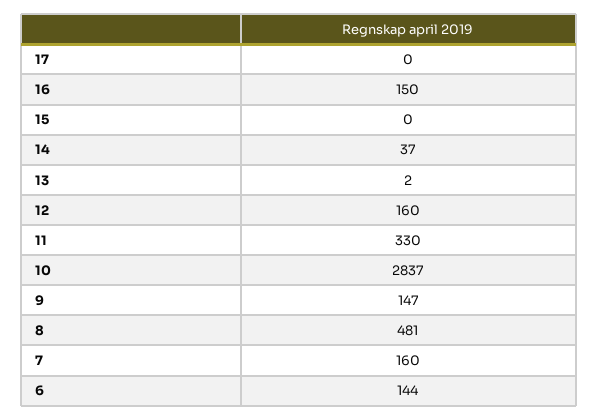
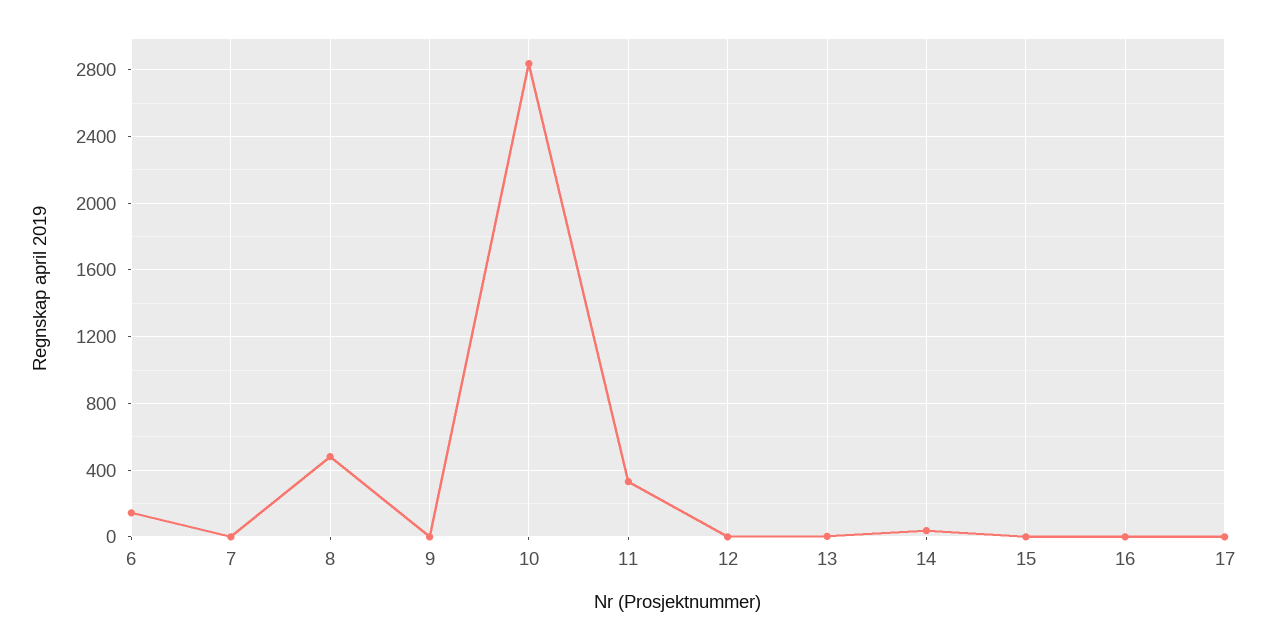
16: 150 -> 0
12: 160 -> 0
9: 147 -> 0
7: 160 -> 0

